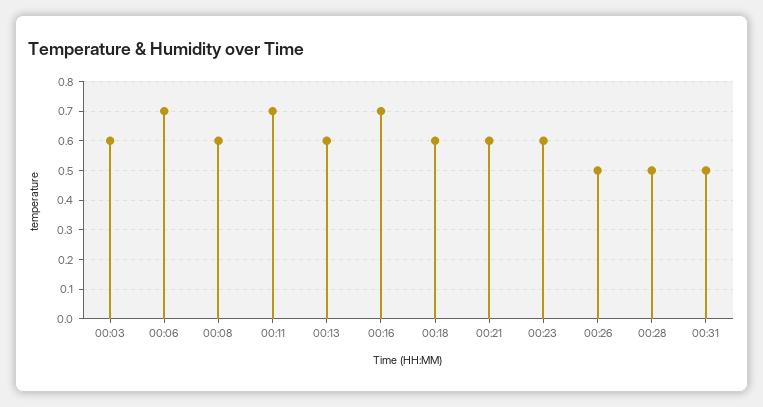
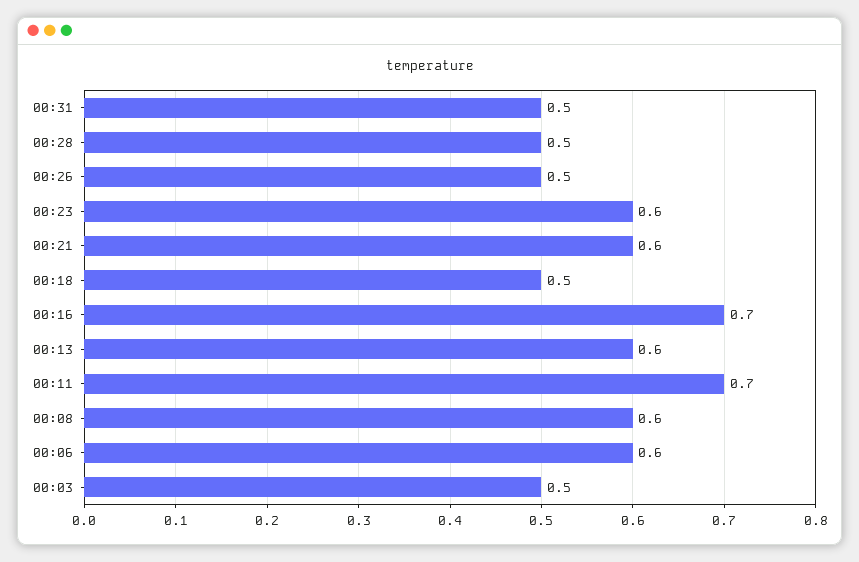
00:03: 0.6 -> 0.5
00:06: 0.7 -> 0.6
00:18: 0.6 -> 0.5

